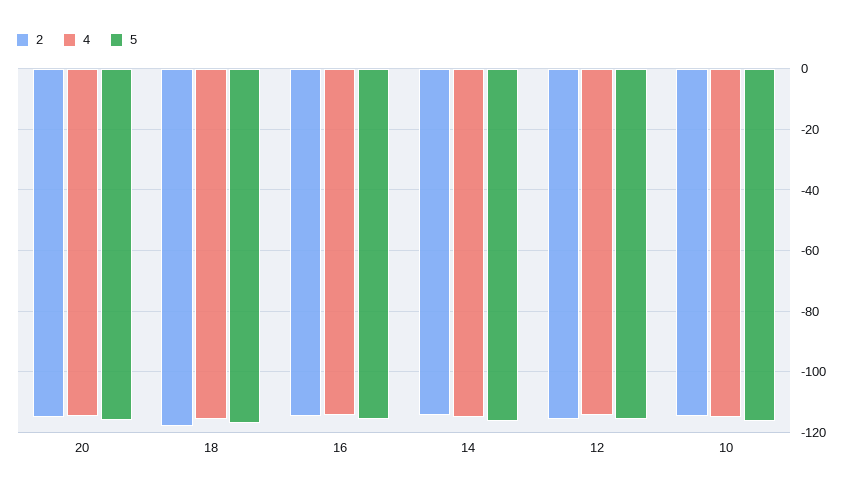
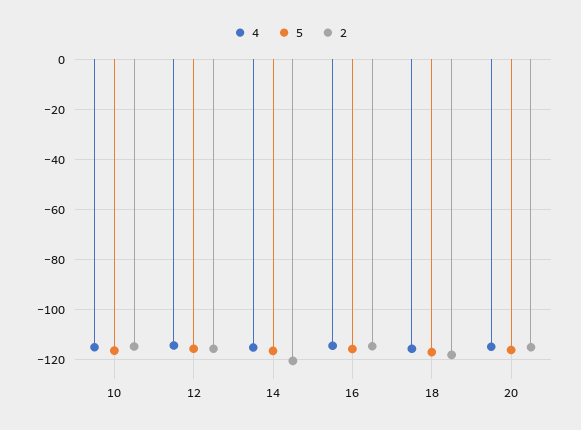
2, 14: -114 -> -120

